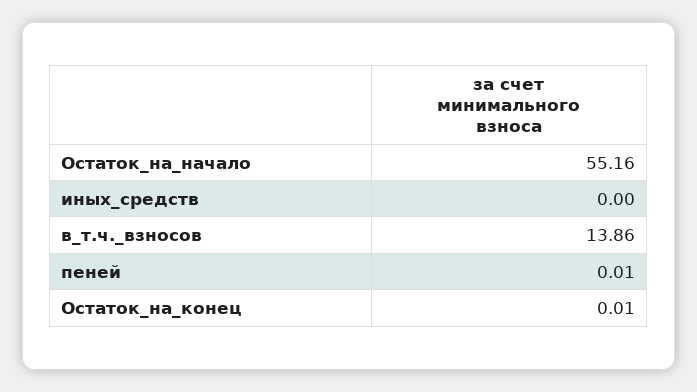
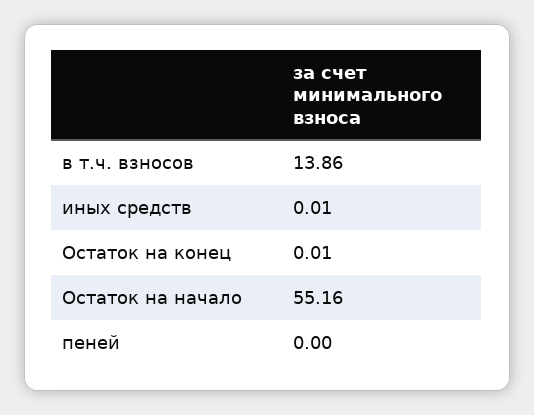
иных_средств: 0 -> 0.01
пеней: 0.01 -> 0

